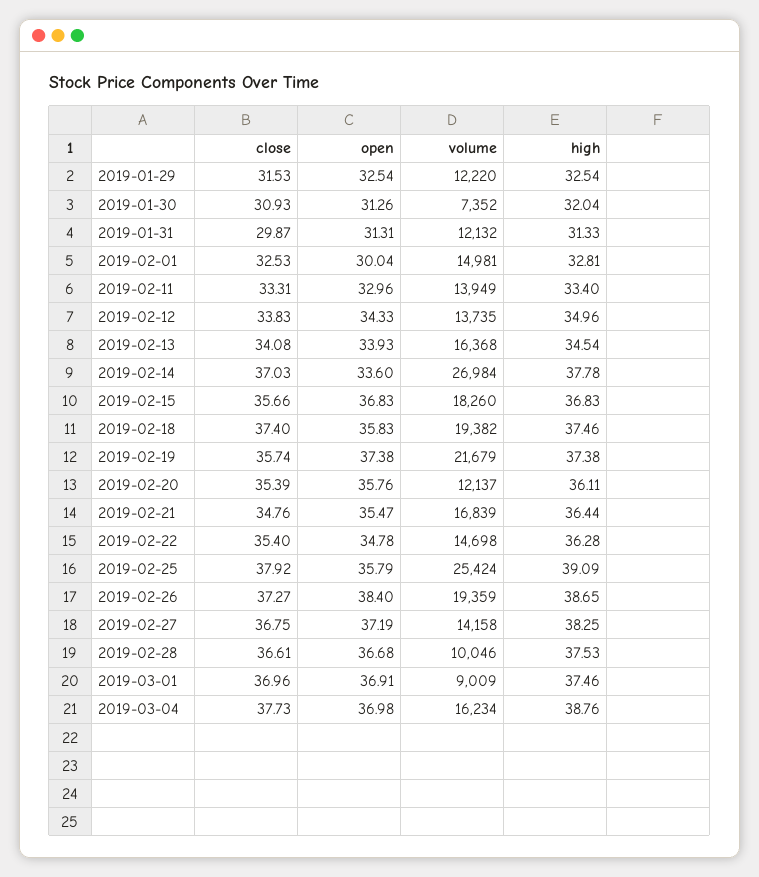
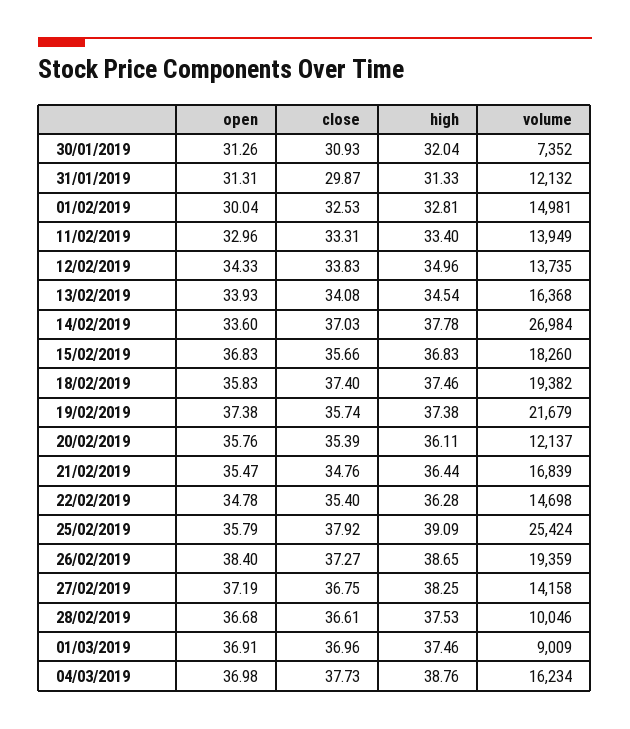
close, 2019-01-29: 31.53 -> none
open, 2019-01-29: 32.54 -> none
volume, 2019-01-29: 12220 -> none
high, 2019-01-29: 32.54 -> none

